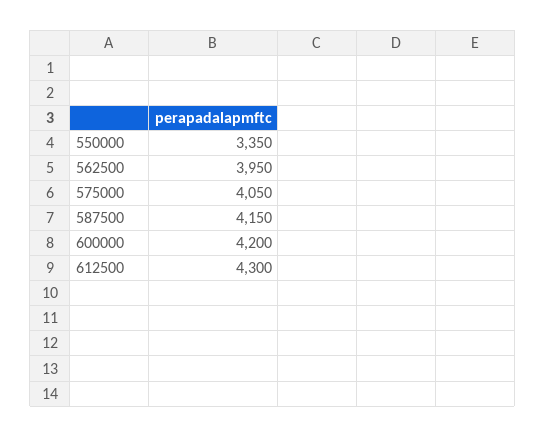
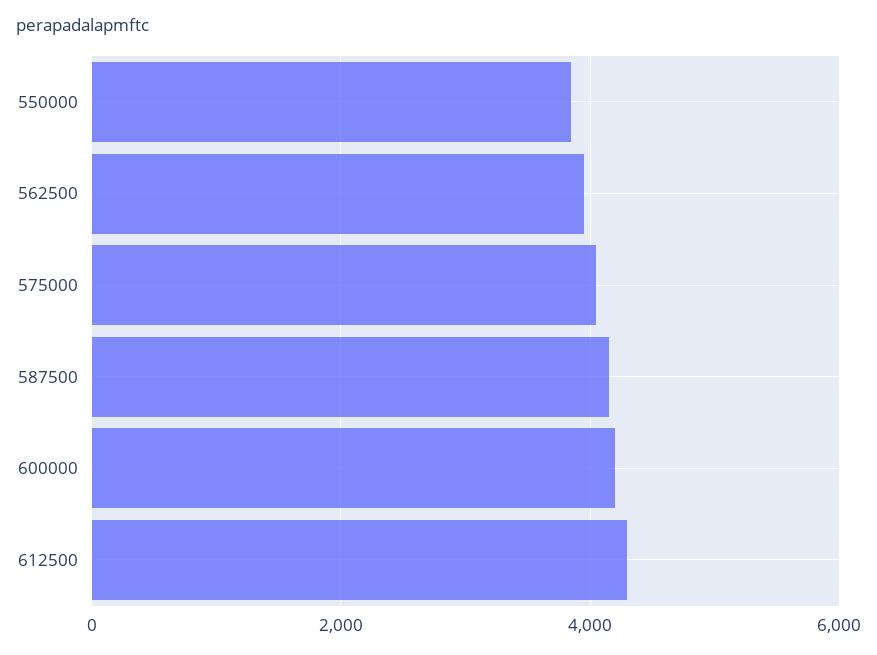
550000: 3350 -> 3800

